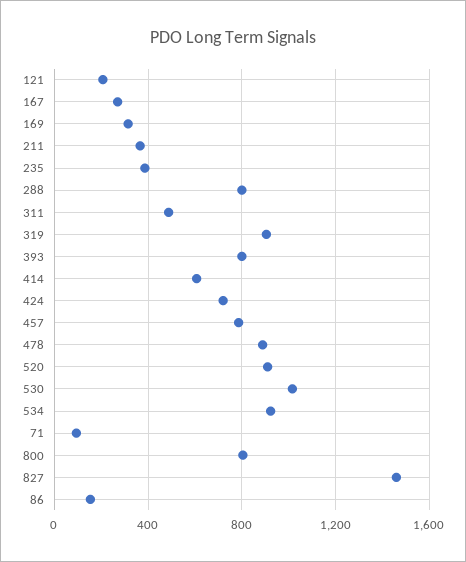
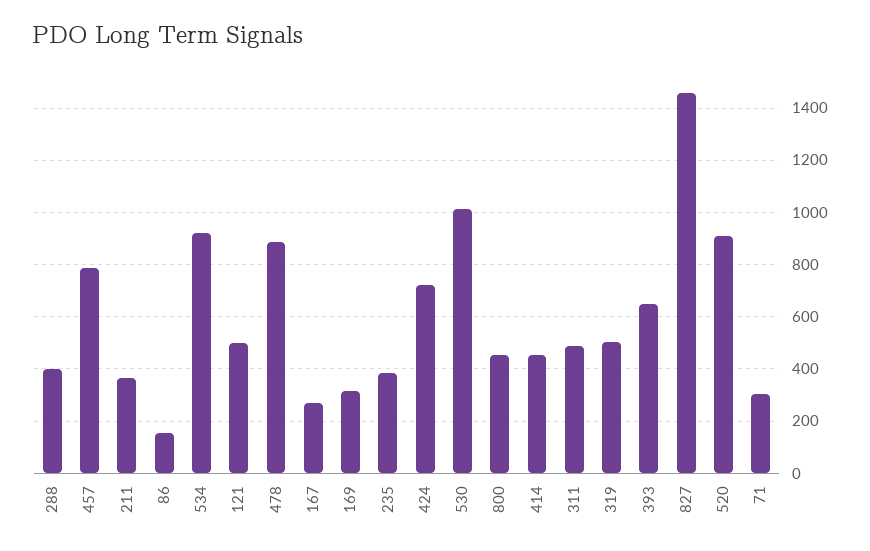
121: 200 -> 500
288: 800 -> 400
319: 900 -> 500
393: 800 -> 650
414: 600 -> 450
71: 100 -> 300
800: 800 -> 450

